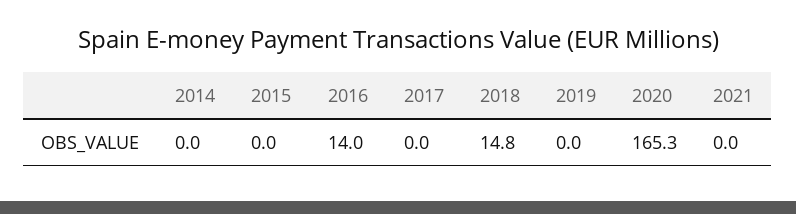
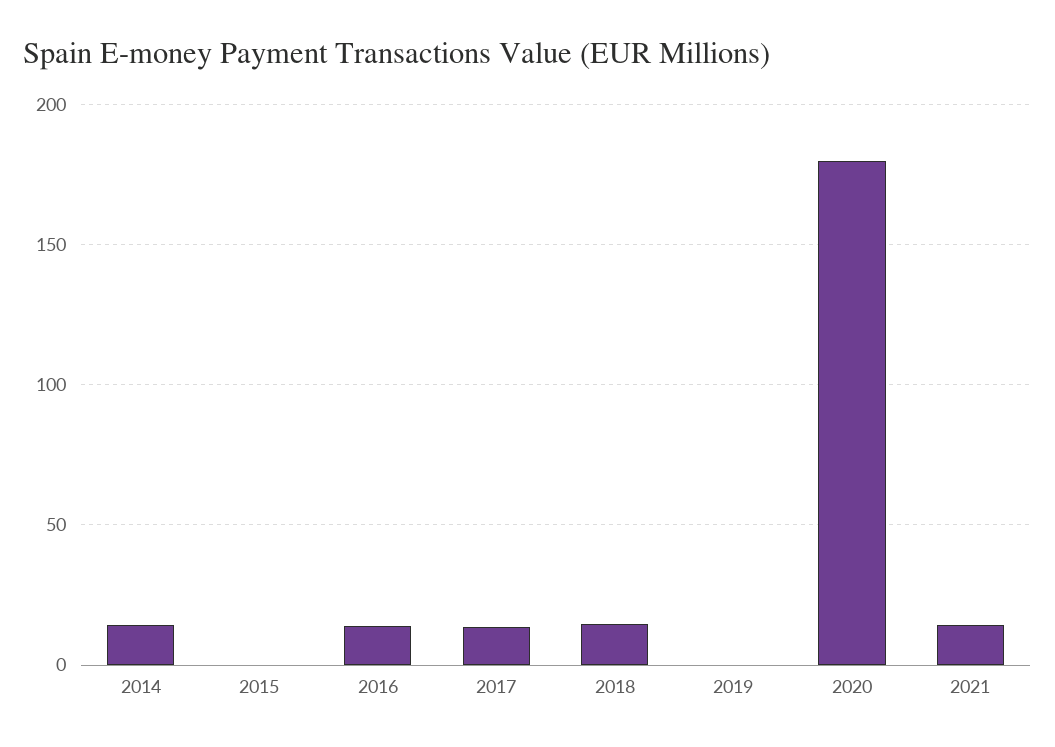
2014: 0 -> 15
2017: 0 -> 15
2020: 165.3 -> 180
2021: 0 -> 15

